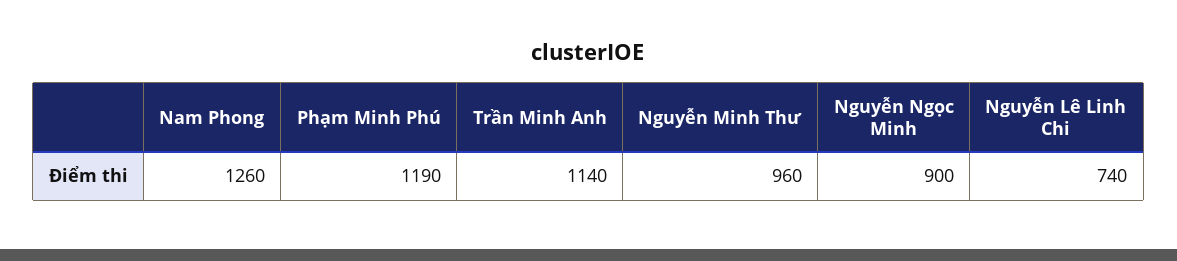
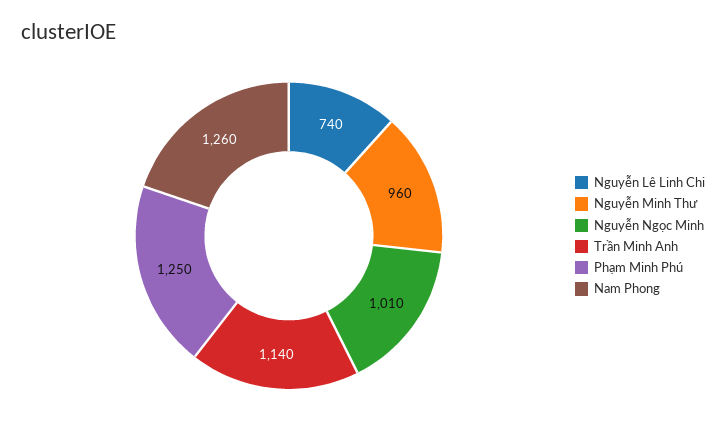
Phạm Minh Phú: 1190 -> 1250
Nguyễn Ngọc Minh: 900 -> 1010

